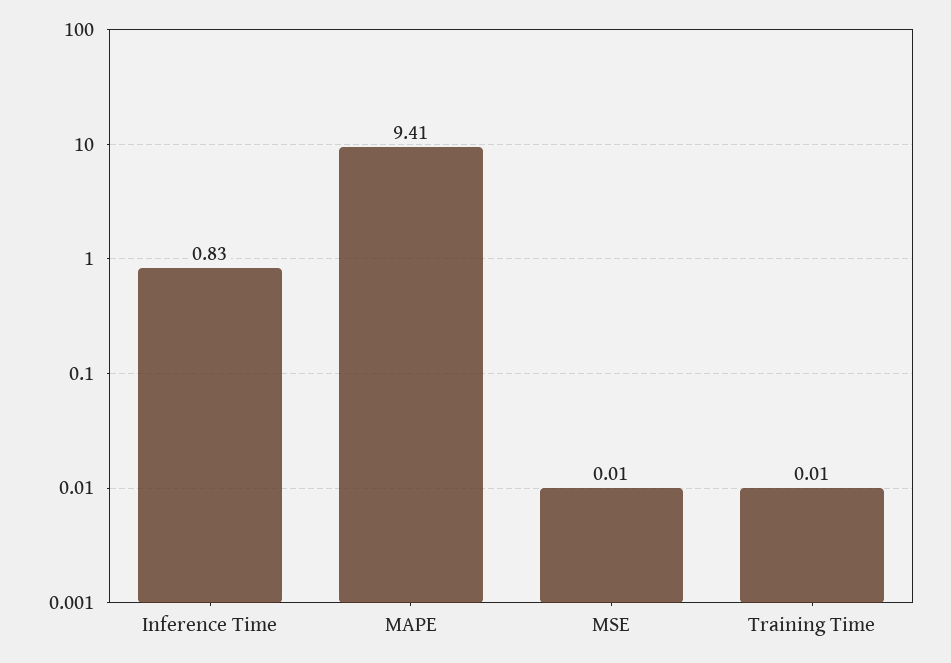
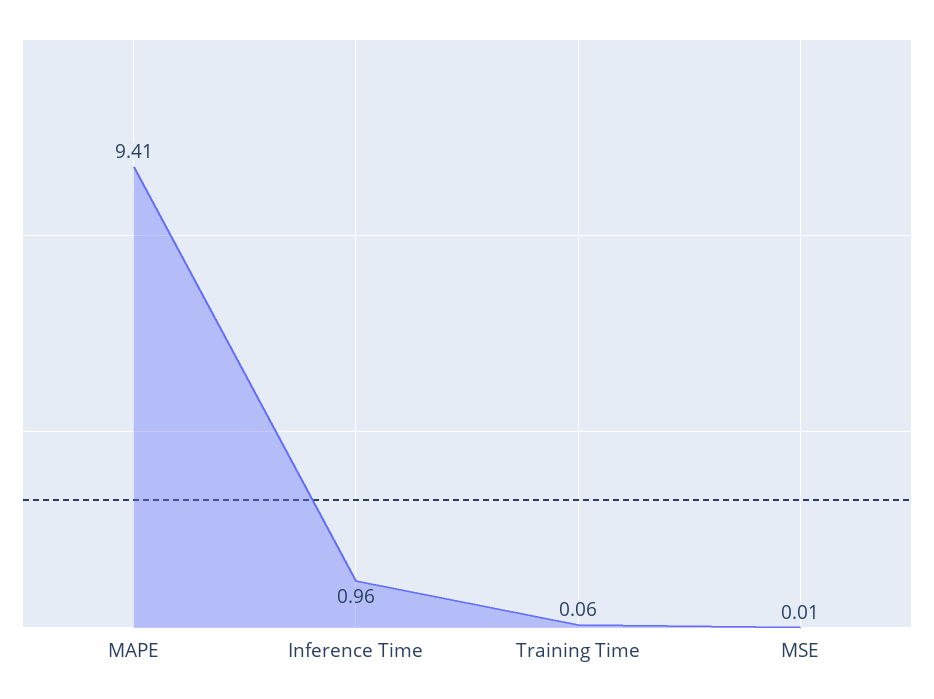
Inference Time: 0.83 -> 0.96
Training Time: 0.01 -> 0.06

